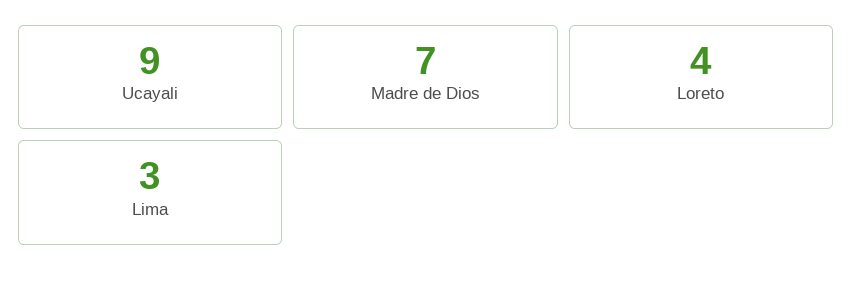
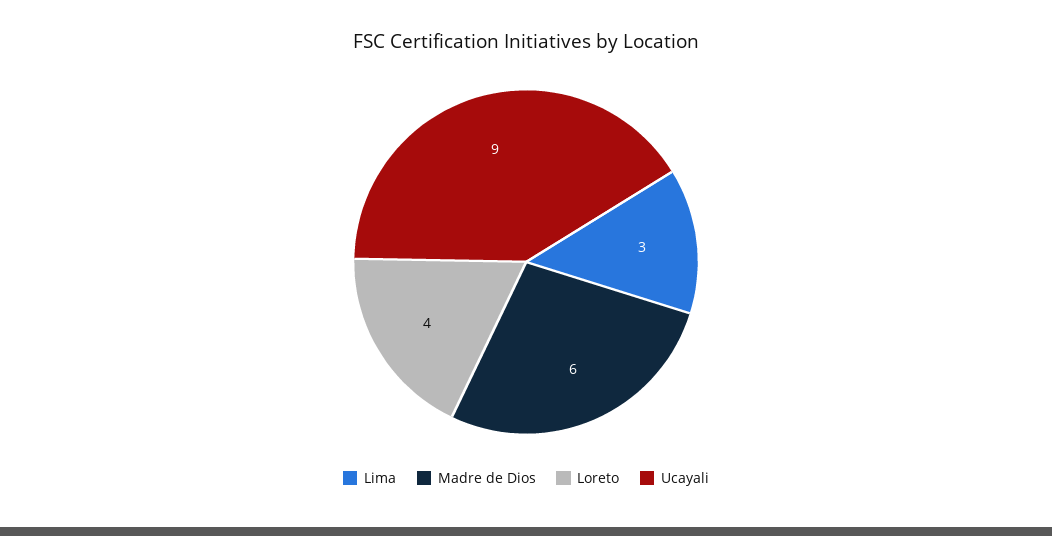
Madre de Dios: 7 -> 6

